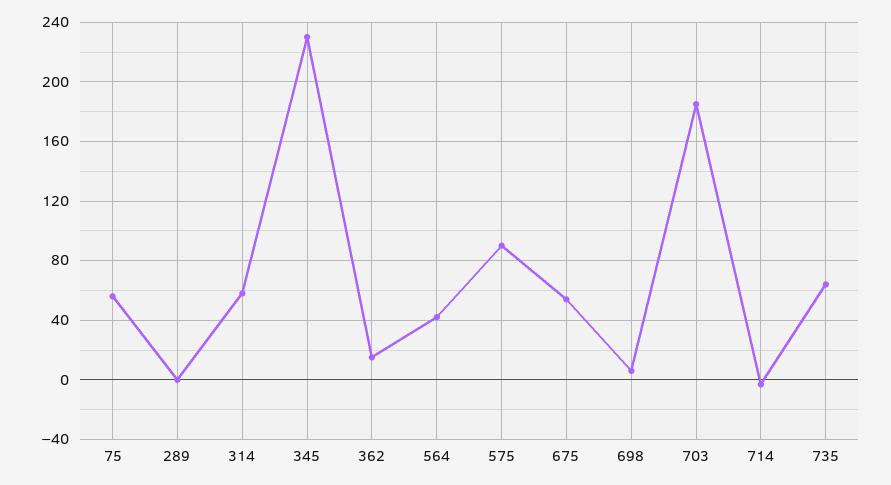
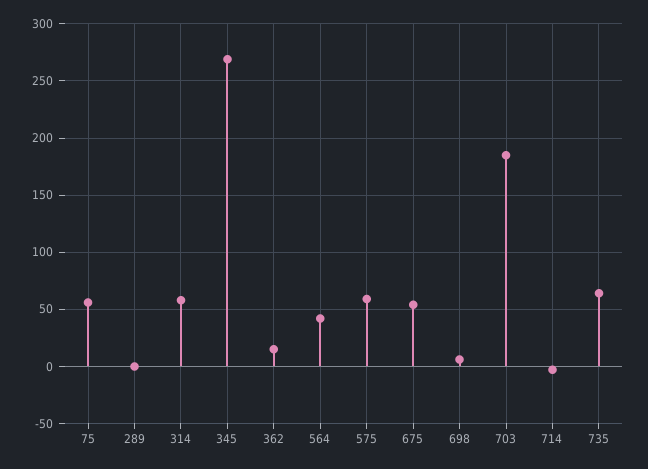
345: 230 -> 270
575: 90 -> 60

